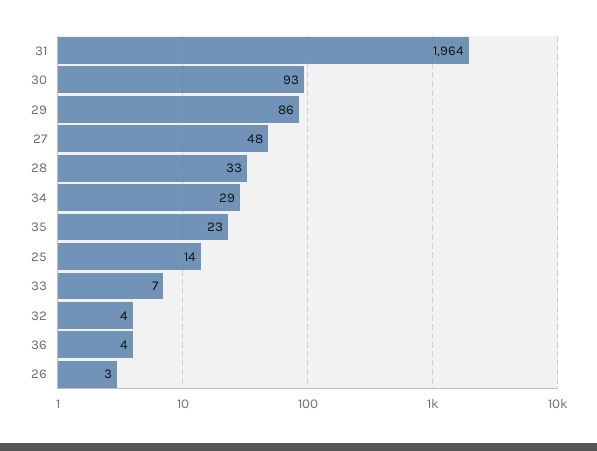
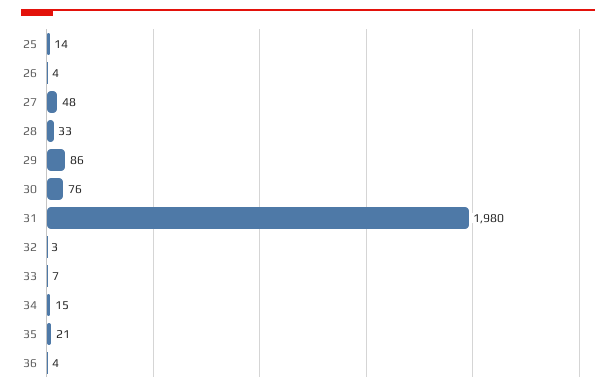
31: 1964 -> 1980
30: 93 -> 76
34: 29 -> 15
35: 23 -> 21
32: 4 -> 3
26: 3 -> 4

